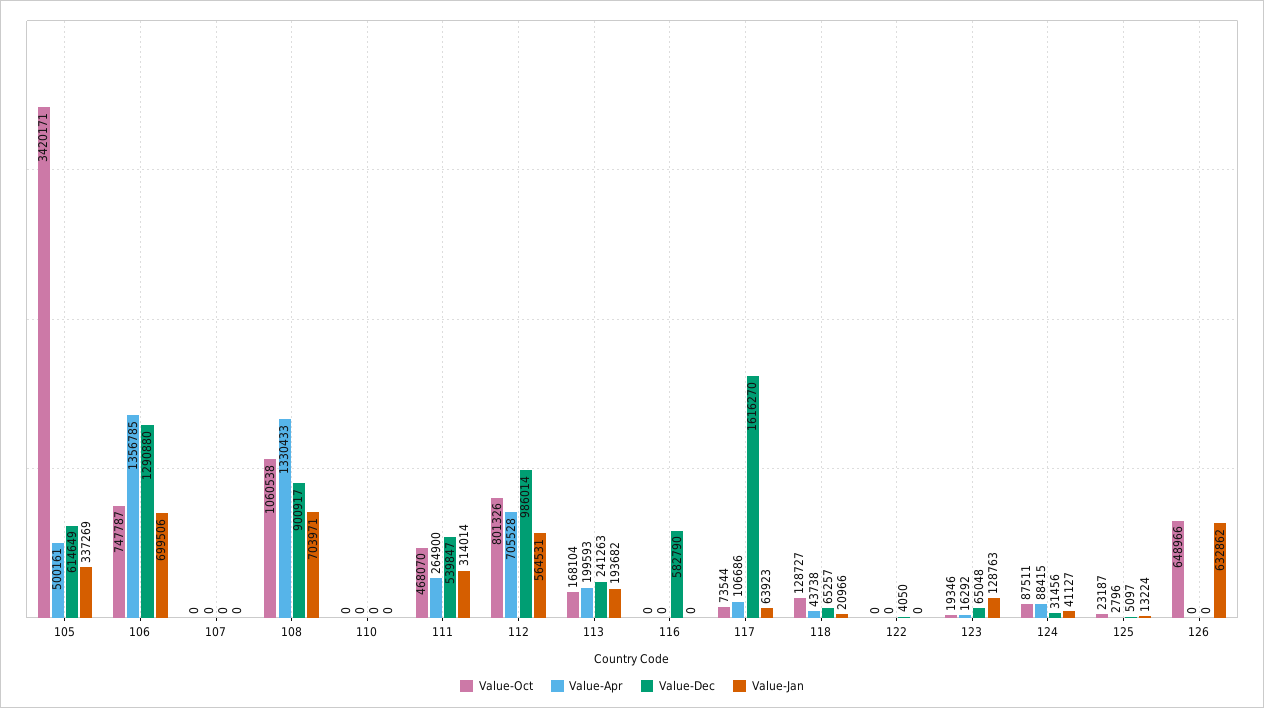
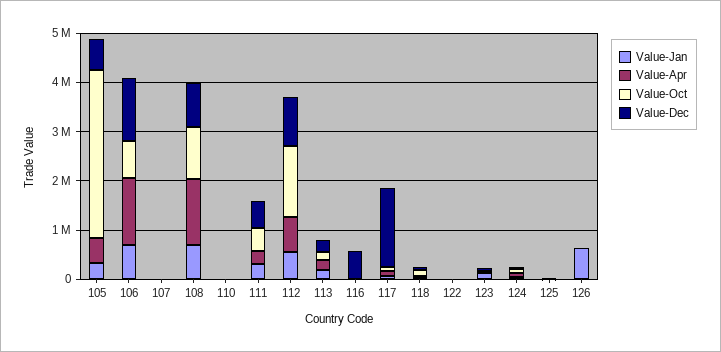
Value-Oct, 112: 801326 -> 1400000
Value-Oct, 126: 648966 -> 0

